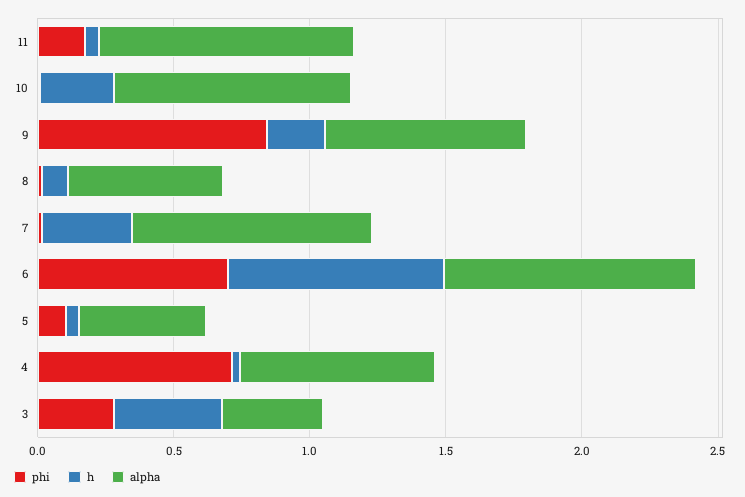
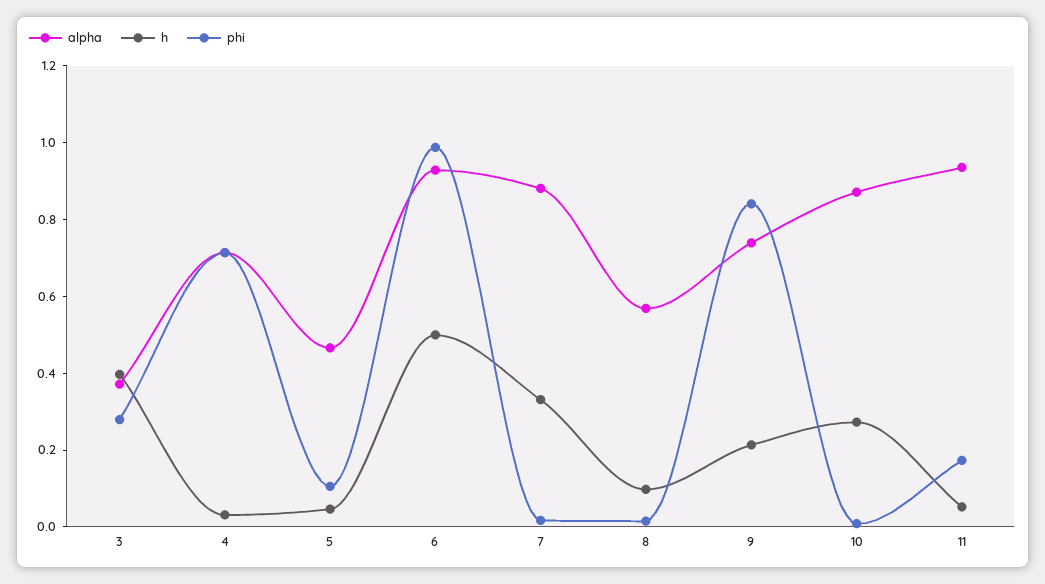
phi, 6: 0.7 -> 1
h, 6: 0.8 -> 0.5

